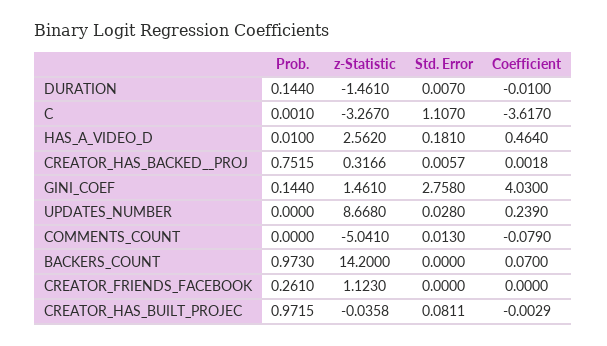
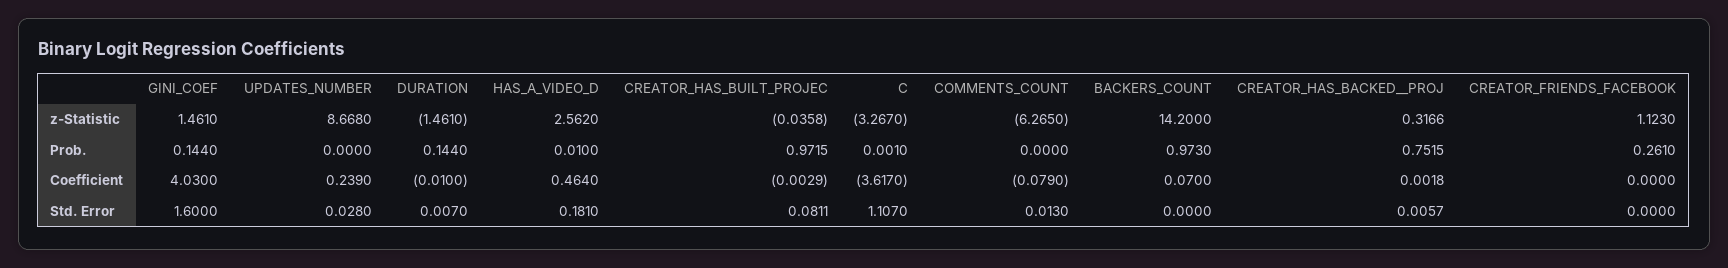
Std. Error, GINI_COEF: 2.758 -> 1.6
z-Statistic, COMMENTS_COUNT: -5.041 -> -6.265

